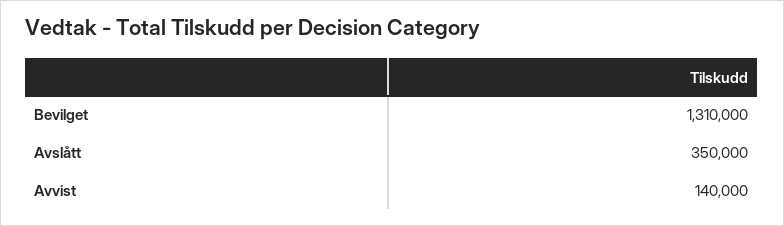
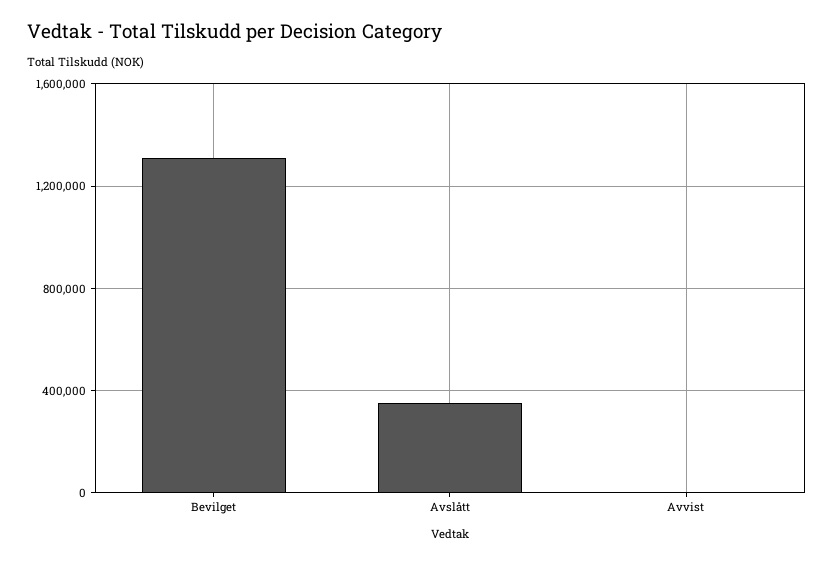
Avvist: 140000 -> 0

